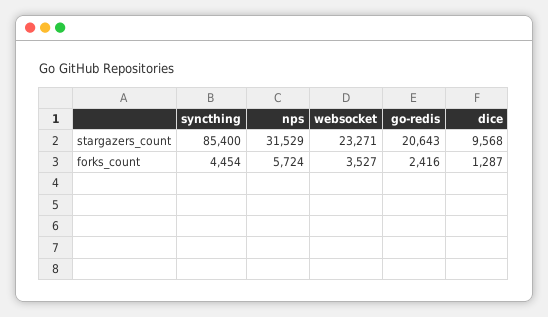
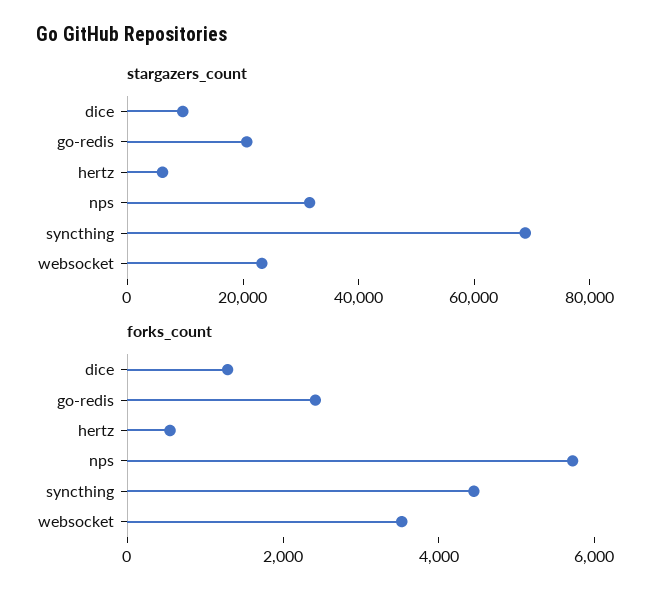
stargazers_count, syncthing: 85400 -> 70000
stargazers_count, hertz: none -> 5000
forks_count, hertz: none -> 500

